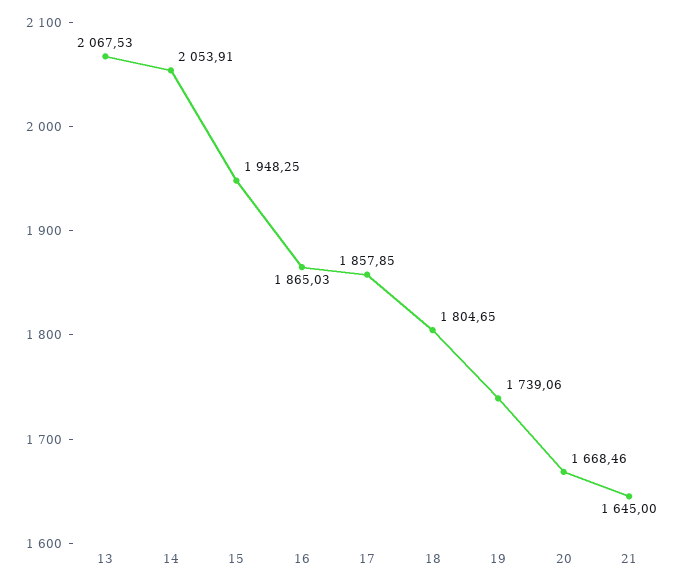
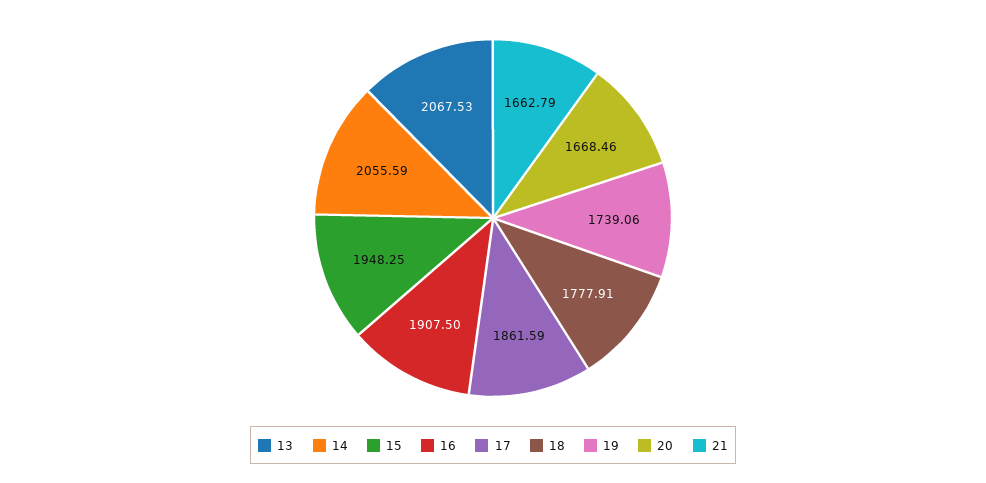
14: 2053.91 -> 2055.59
16: 1865.03 -> 1907.5
17: 1857.85 -> 1861.59
18: 1804.65 -> 1777.91
21: 1645 -> 1662.79

